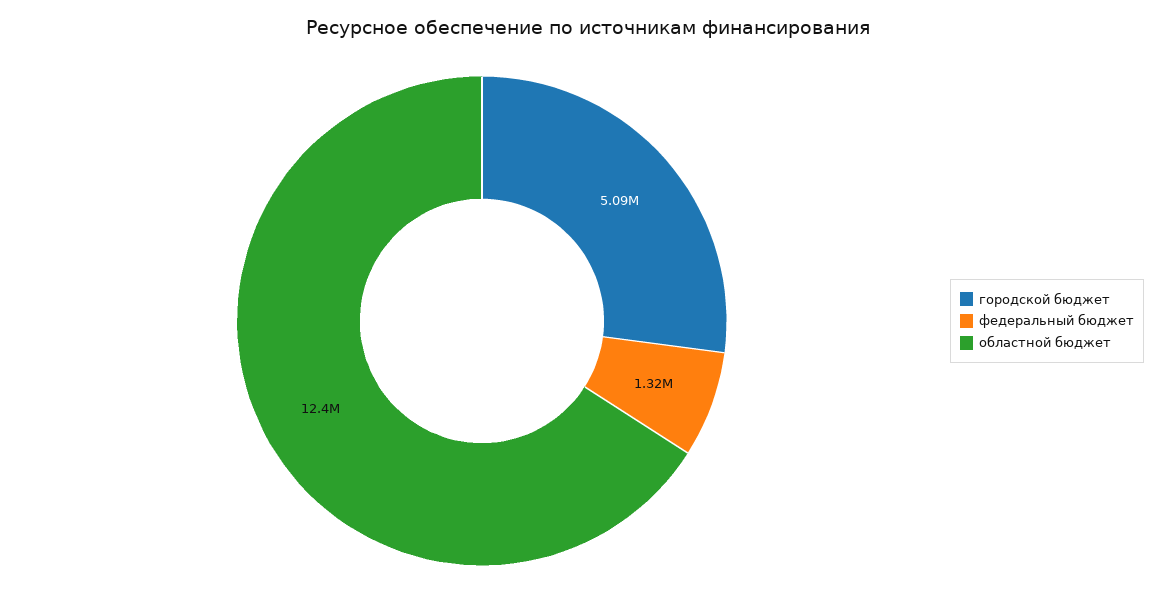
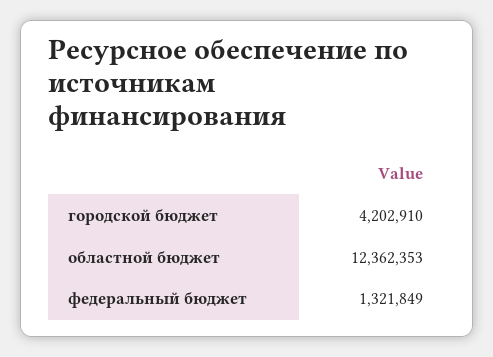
городской бюджет: 5090000 -> 4202910

